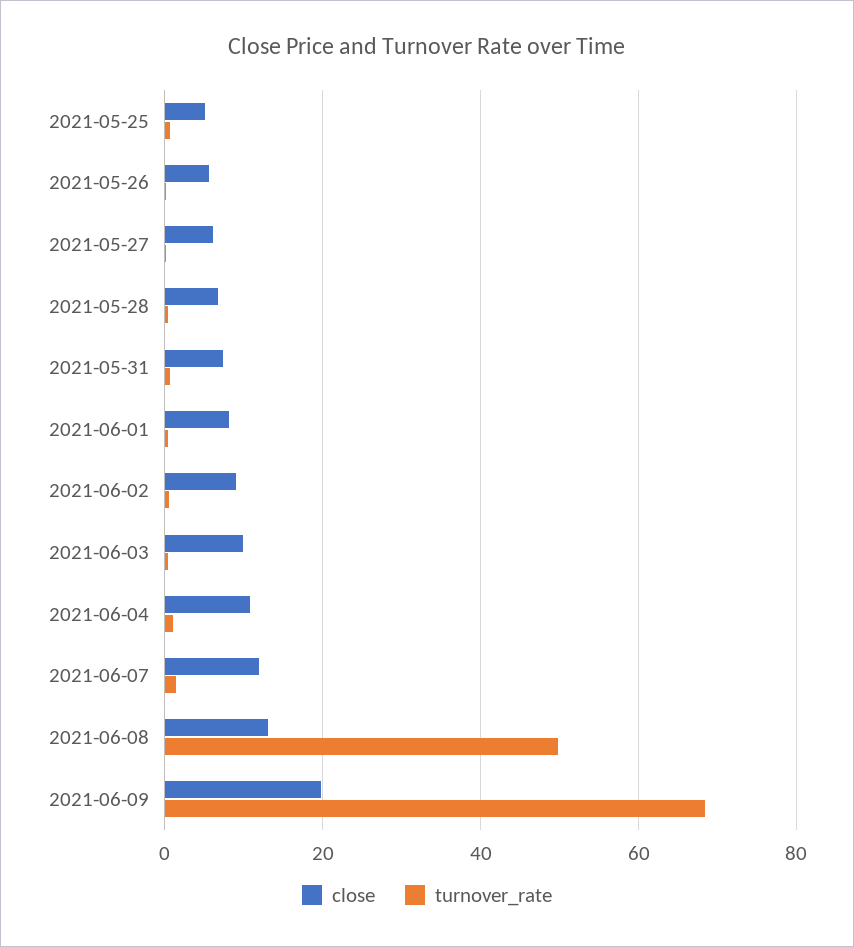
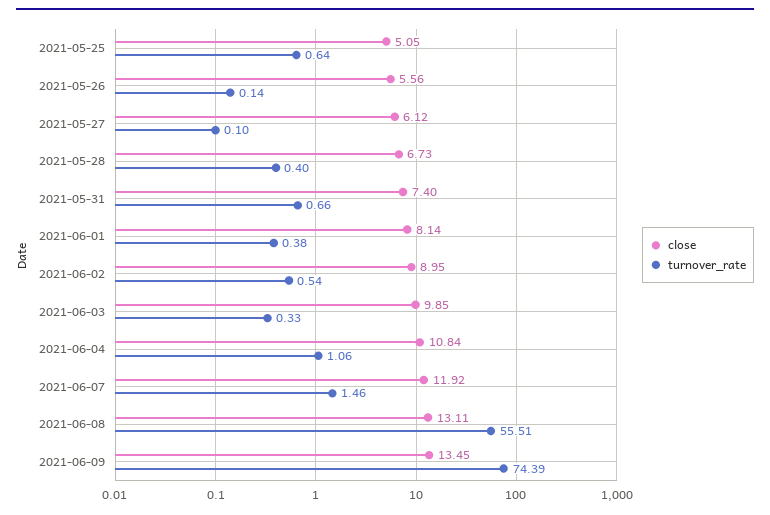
turnover_rate, 2021-06-08: 50 -> 55.51
close, 2021-06-09: 20 -> 13.45
turnover_rate, 2021-06-09: 68 -> 74.39

